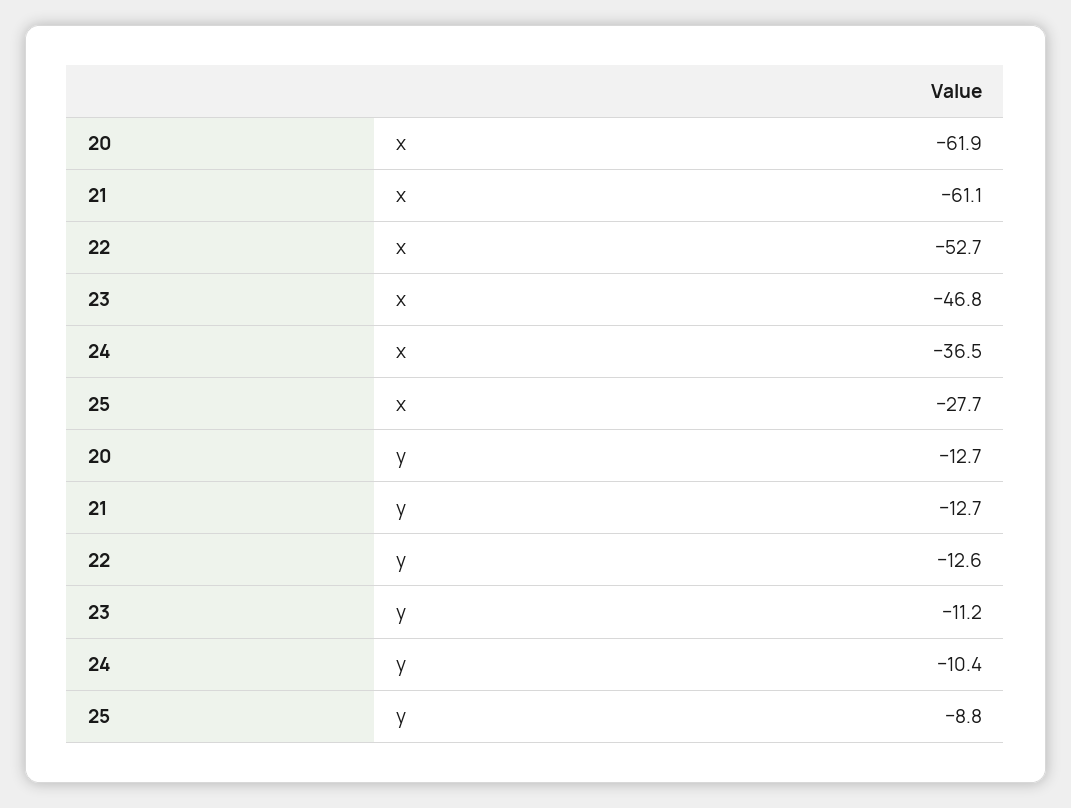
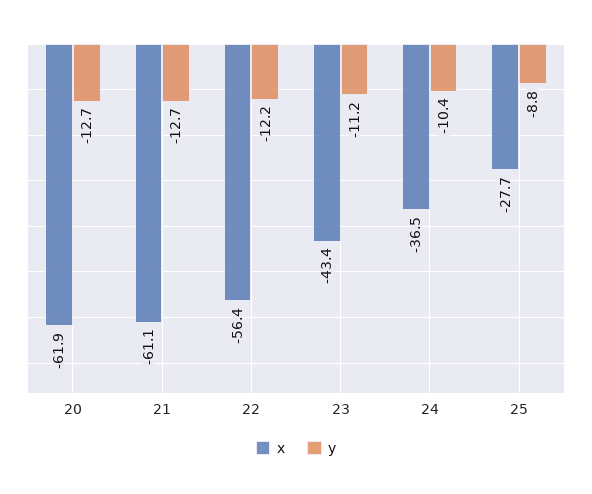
x, 22: -52.7 -> -56.4
x, 23: -46.8 -> -43.4
y, 22: -12.6 -> -12.2

